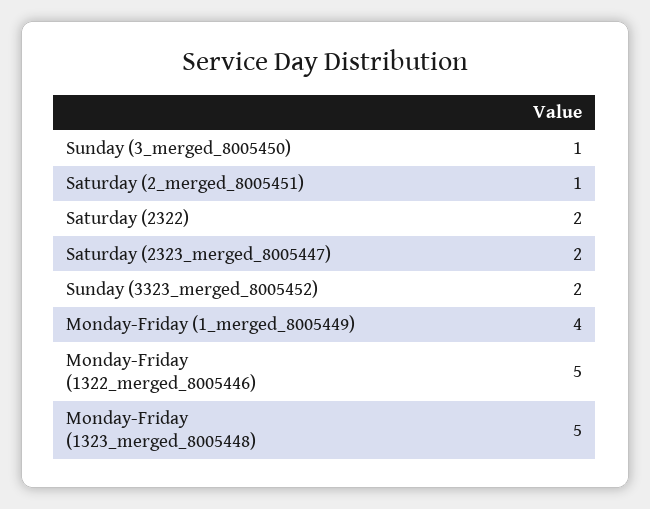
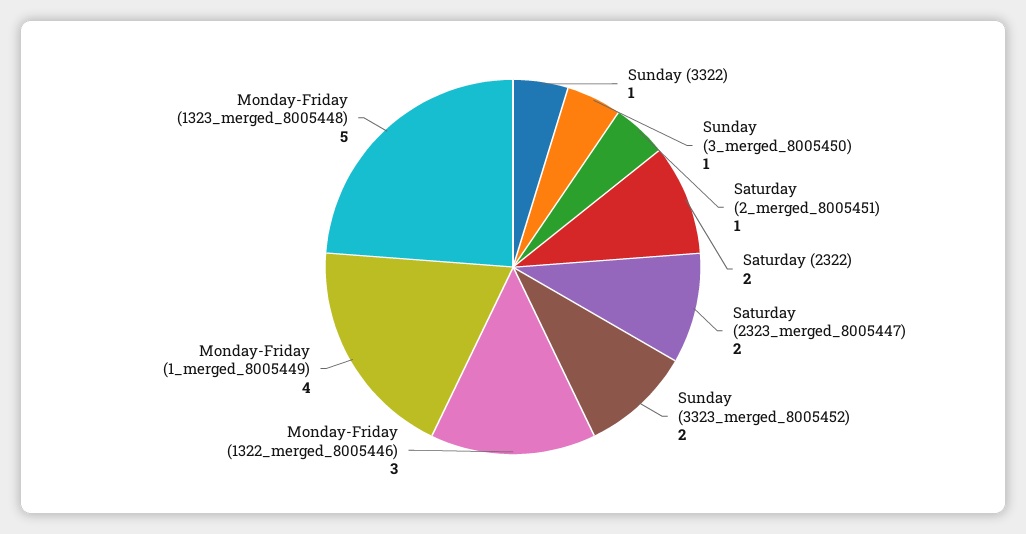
Monday-Friday (1322_merged_8005446): 5 -> 3
Sunday (3322): none -> 1

